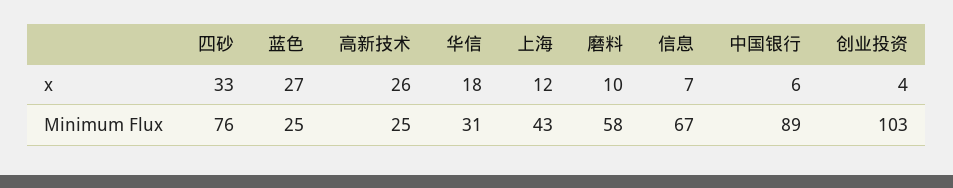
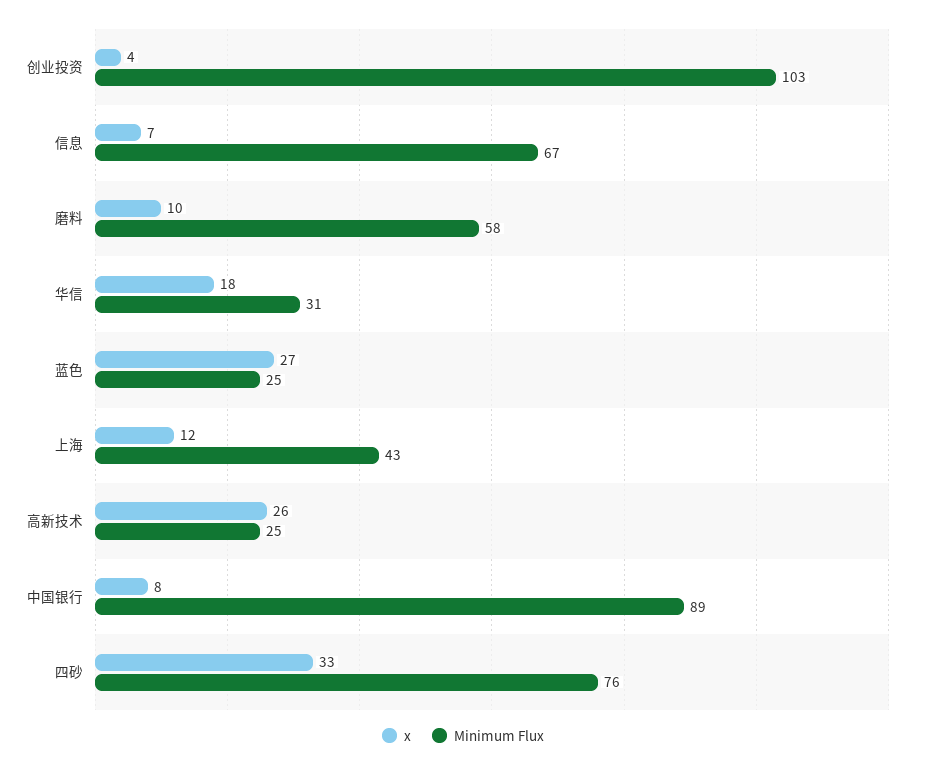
x, 中国银行: 6 -> 8

